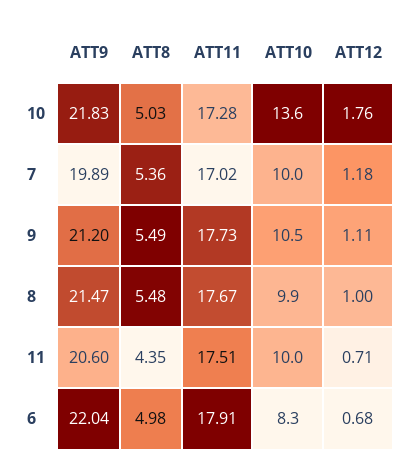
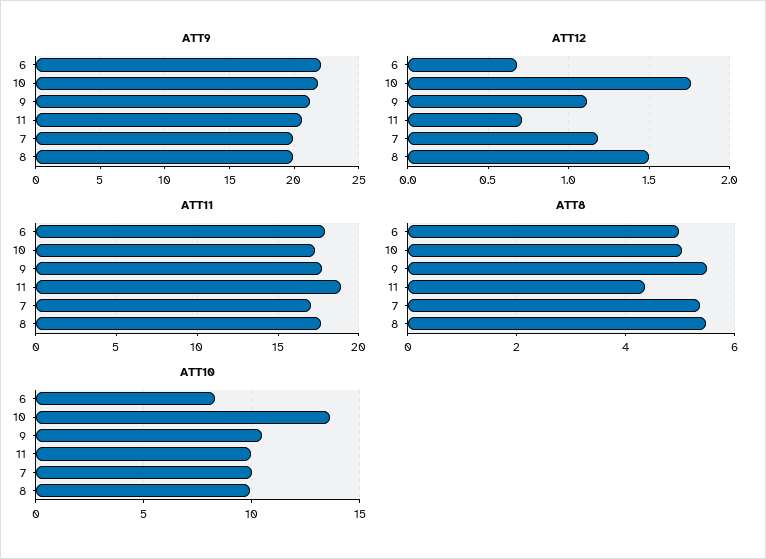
ATT9, 8: 21.47 -> 20
ATT12, 8: 1 -> 1.5
ATT11, 11: 17.51 -> 19

